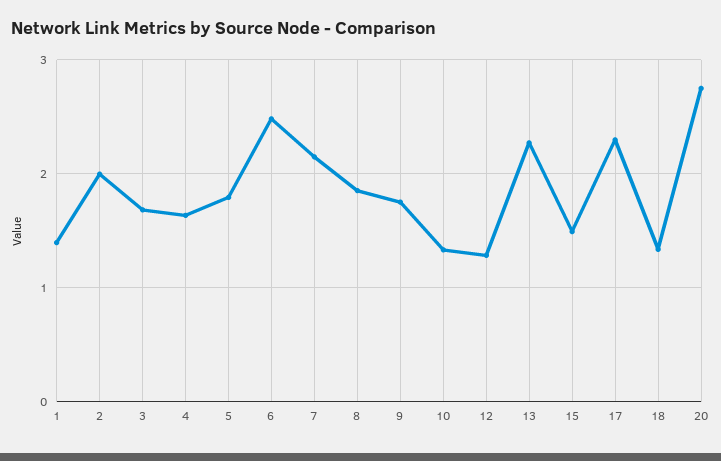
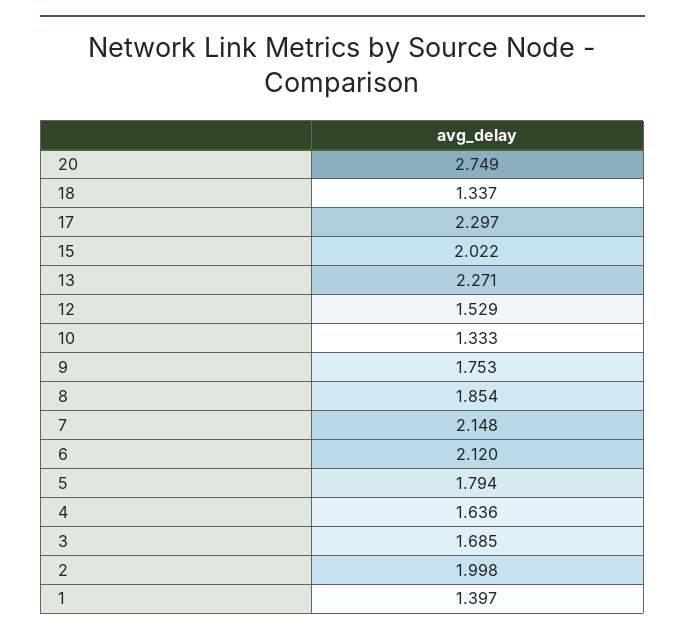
6: 2.5 -> 2.12
12: 1.3 -> 1.529
15: 1.5 -> 2.022

